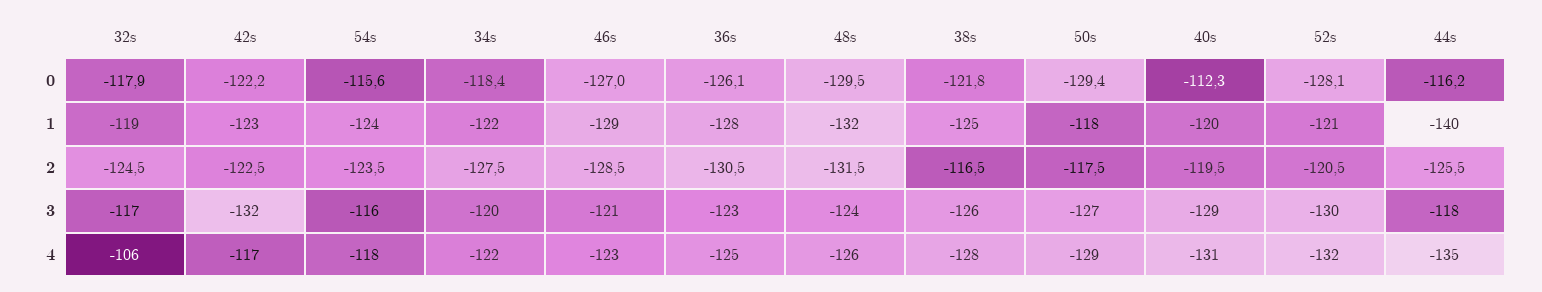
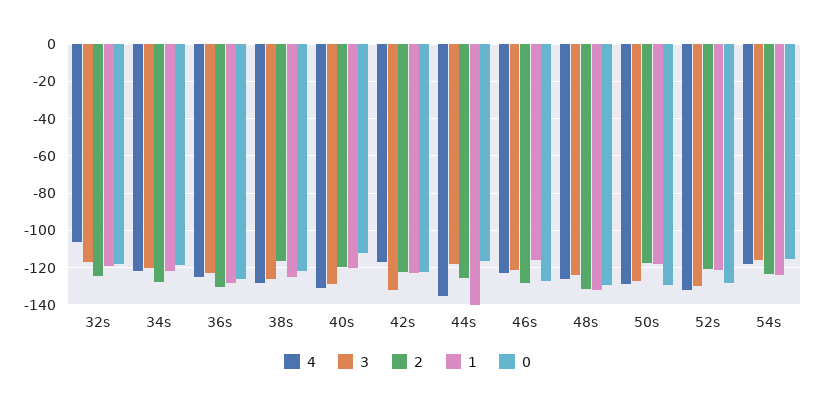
1, 46s: -129 -> -115

